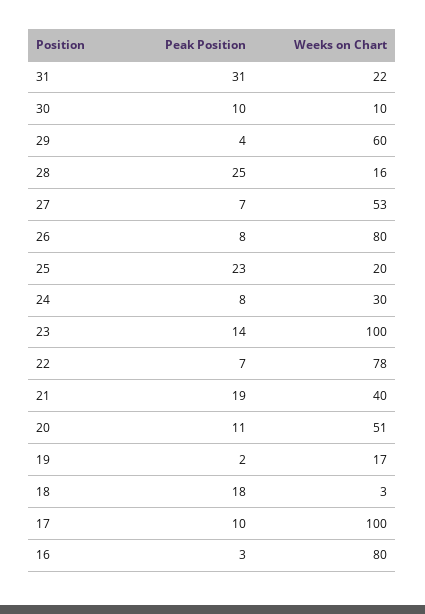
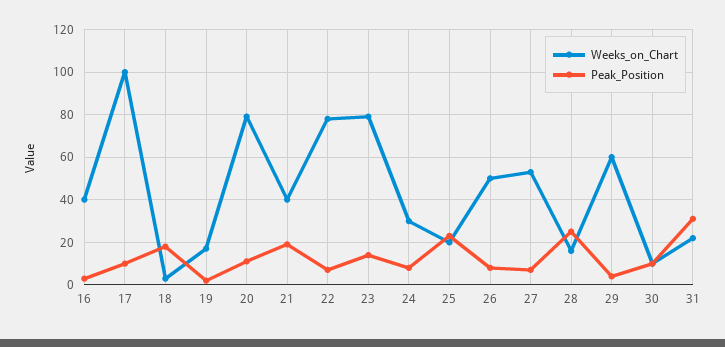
Weeks on Chart, 26: 80 -> 50
Weeks on Chart, 23: 100 -> 80
Weeks on Chart, 20: 51 -> 80
Weeks on Chart, 16: 80 -> 40

